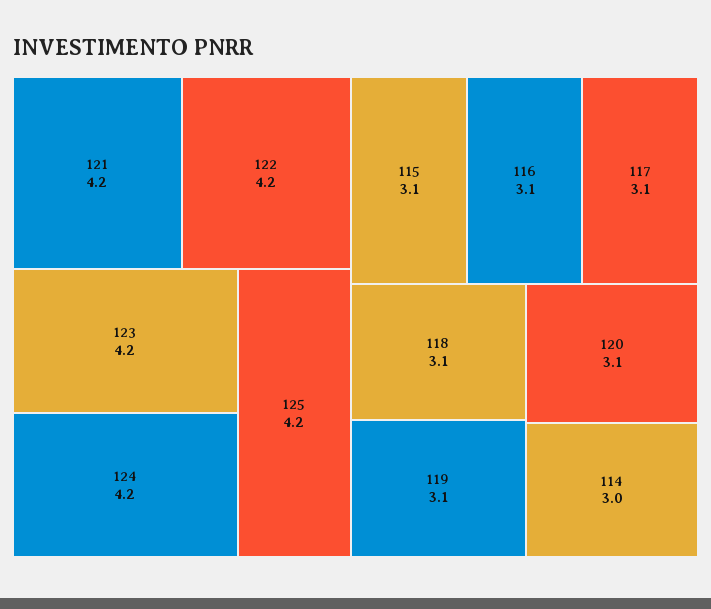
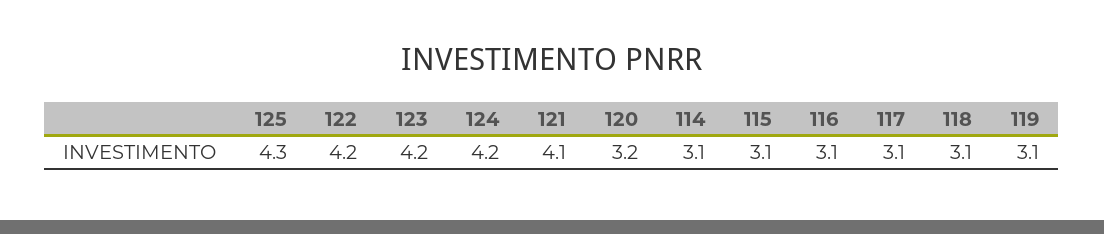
121: 4.2 -> 4.1
125: 4.2 -> 4.3
120: 3.1 -> 3.2
114: 3 -> 3.1

